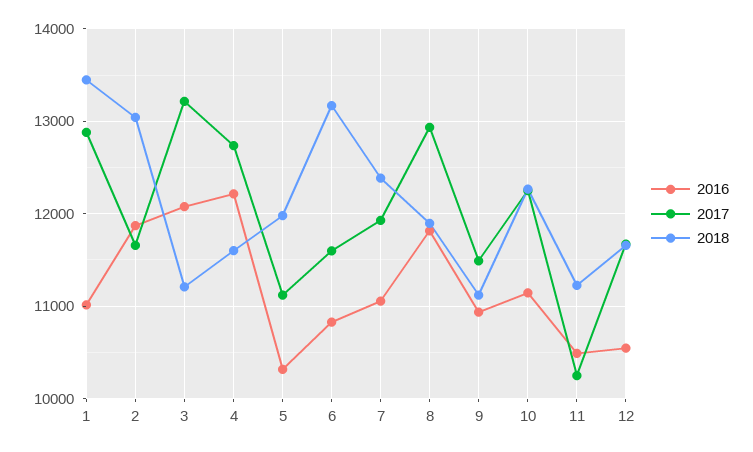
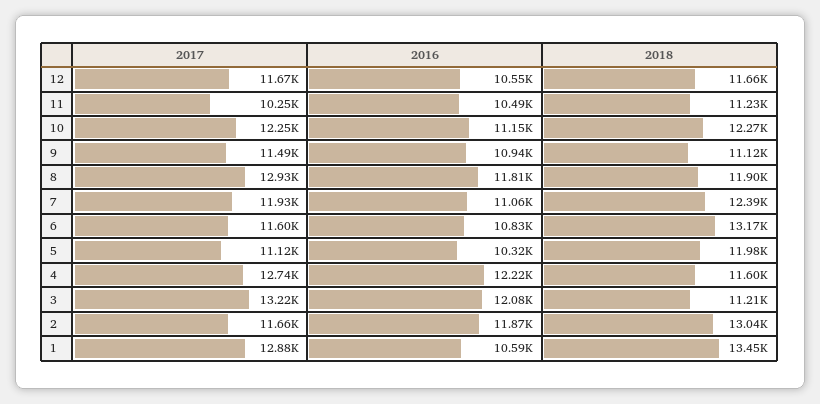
2016, 1: 11000 -> 10590

